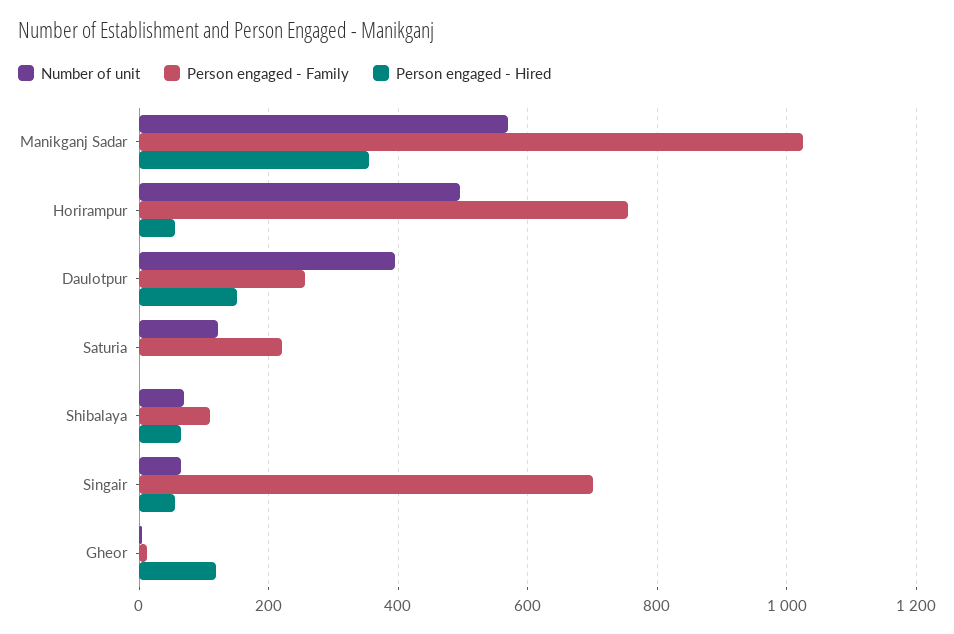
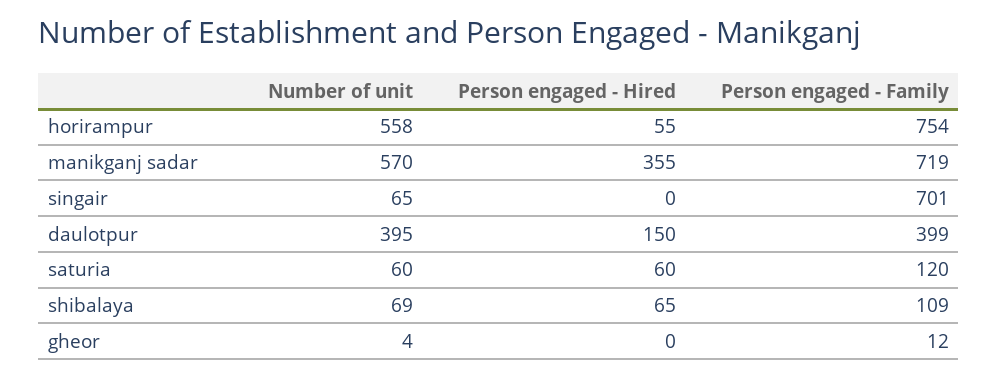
Person engaged - Family, Manikganj Sadar: 1020 -> 719
Number of unit, Horirampur: 500 -> 558
Person engaged - Family, Daulotpur: 260 -> 399
Number of unit, Saturia: 120 -> 60
Person engaged - Family, Saturia: 220 -> 120
Person engaged - Hired, Saturia: 0 -> 60
Person engaged - Hired, Singair: 60 -> 0
Person engaged - Hired, Gheor: 120 -> 0

